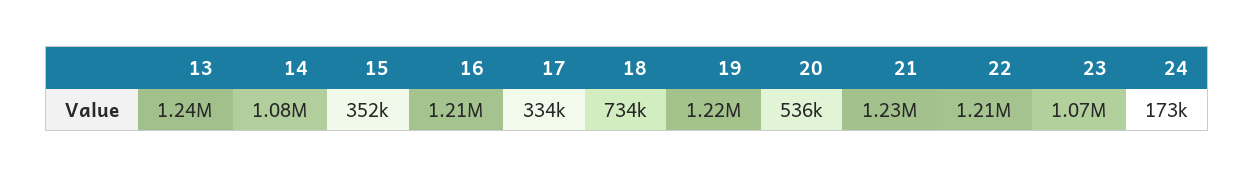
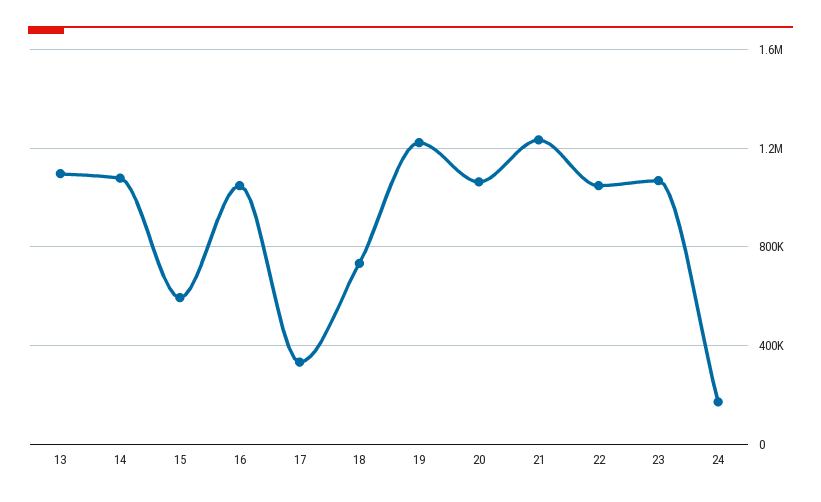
13: 1240000 -> 1100000
15: 352000 -> 600000
16: 1210000 -> 1050000
20: 536000 -> 1050000
22: 1210000 -> 1050000

